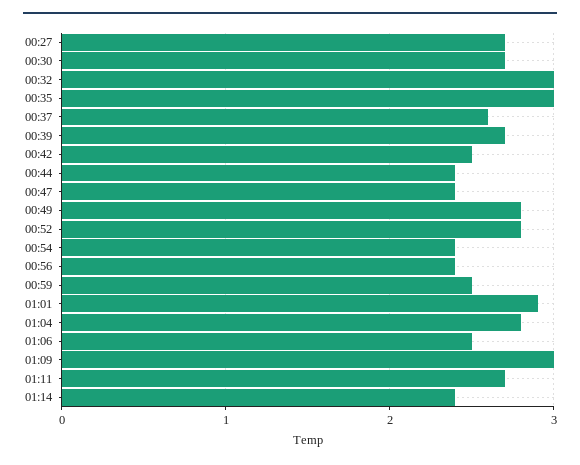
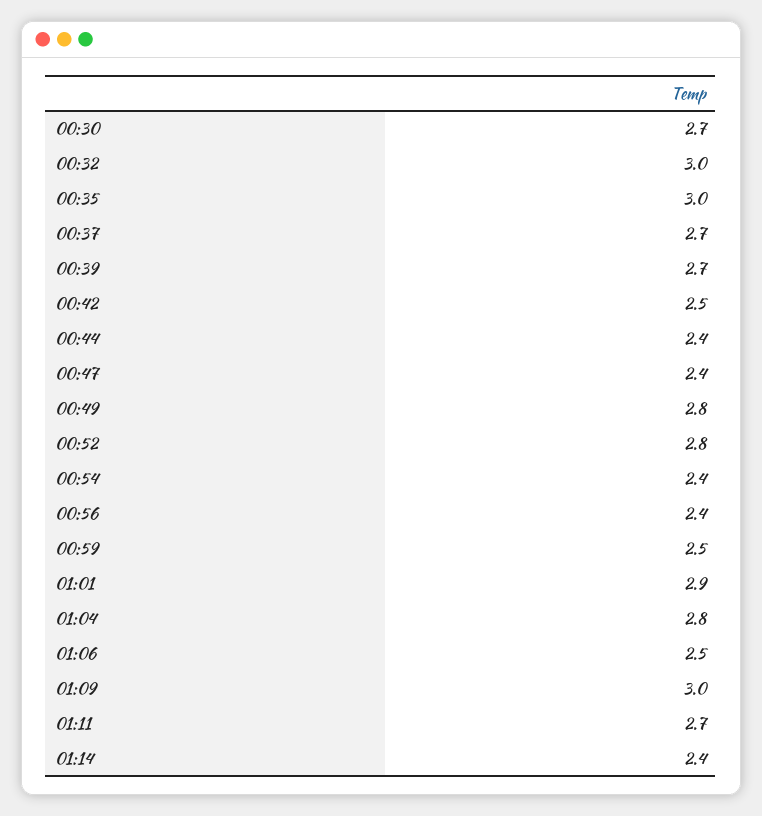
00:27: 2.7 -> none
00:37: 2.6 -> 2.7

